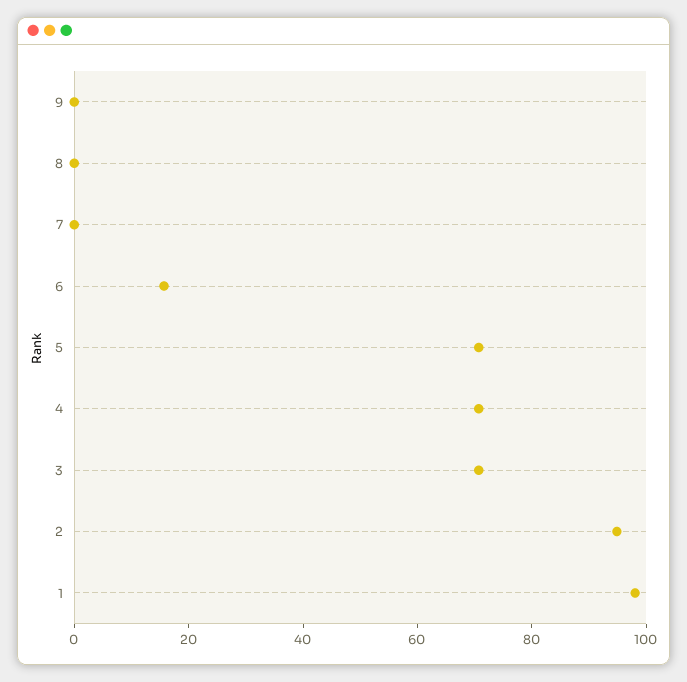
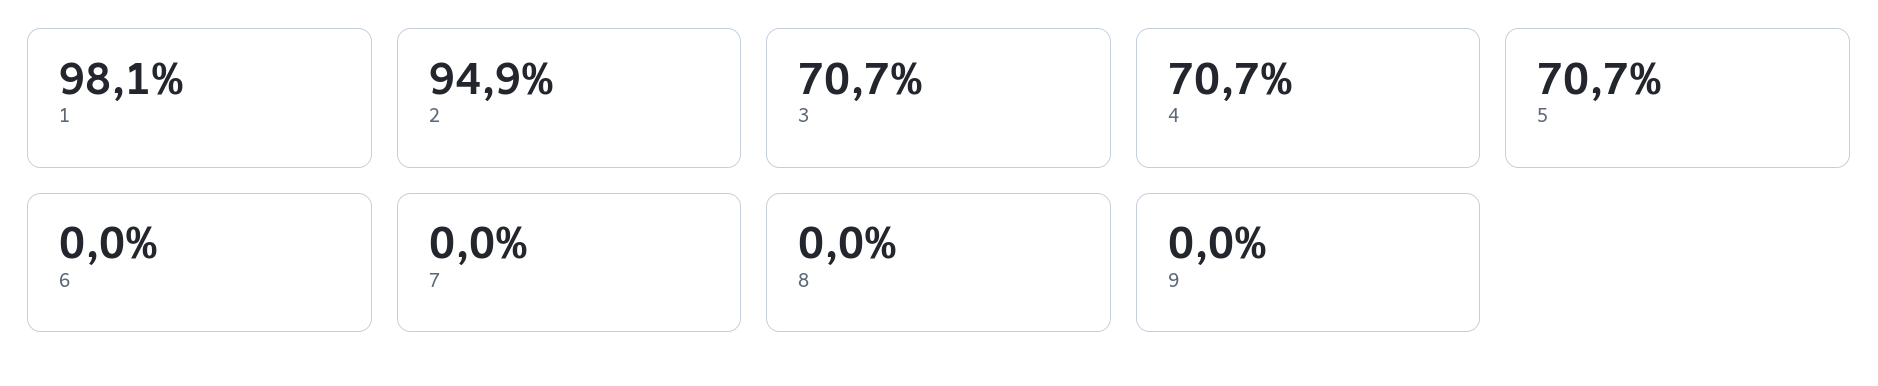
6: 15 -> 0

